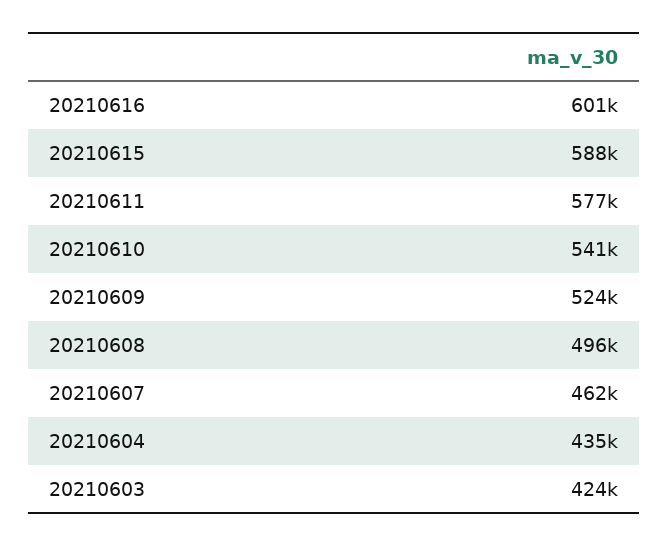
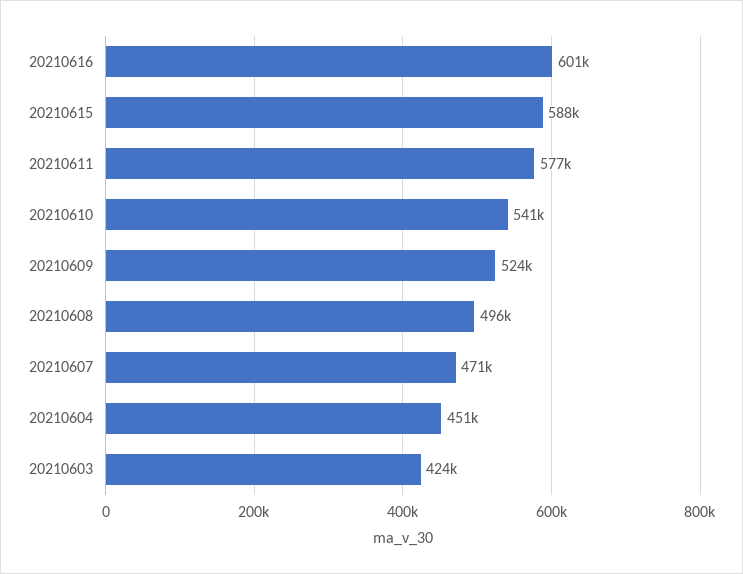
20210607: 462000 -> 471000
20210604: 435000 -> 451000

